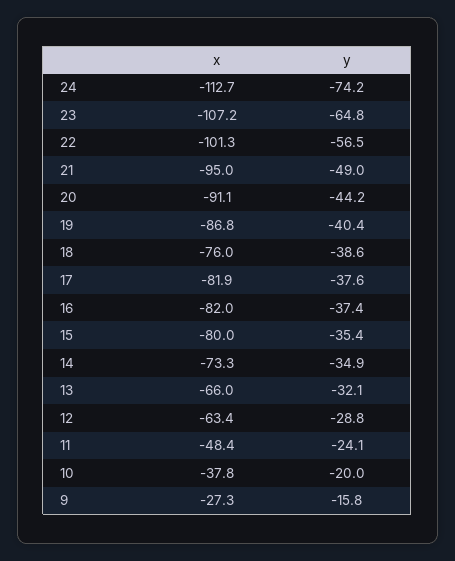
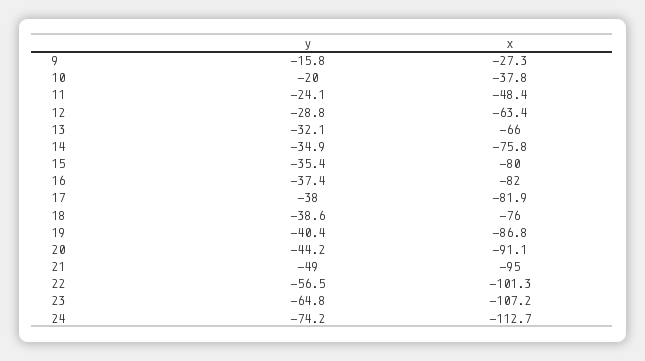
y, 17: -37.6 -> -38
x, 14: -73.3 -> -75.8

